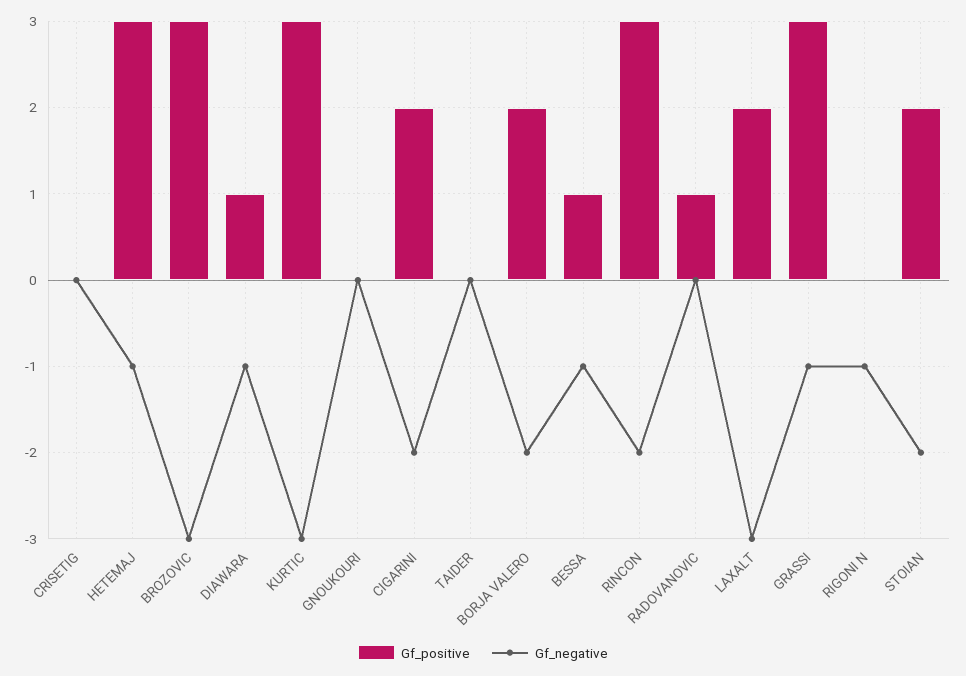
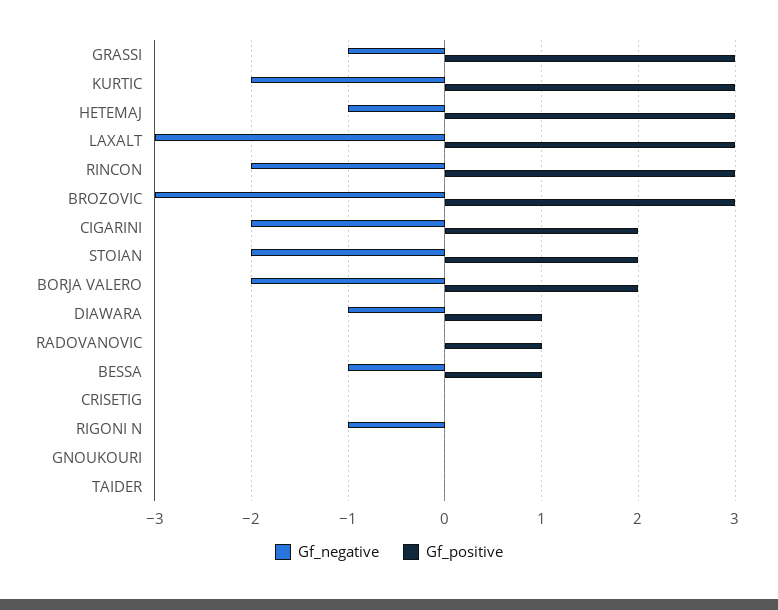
Gf_negative, KURTIC: -3 -> -2
Gf_positive, LAXALT: 2 -> 3

